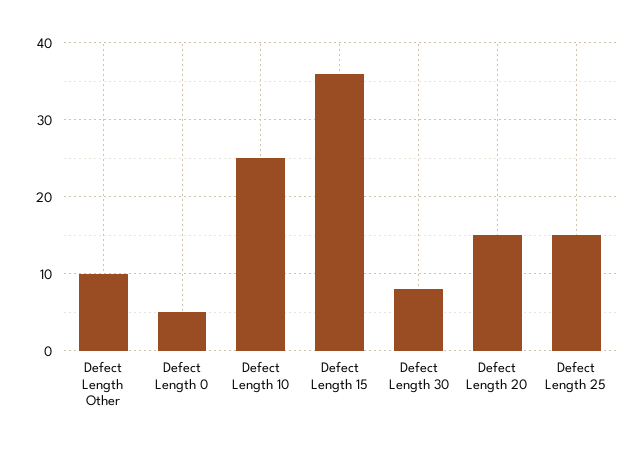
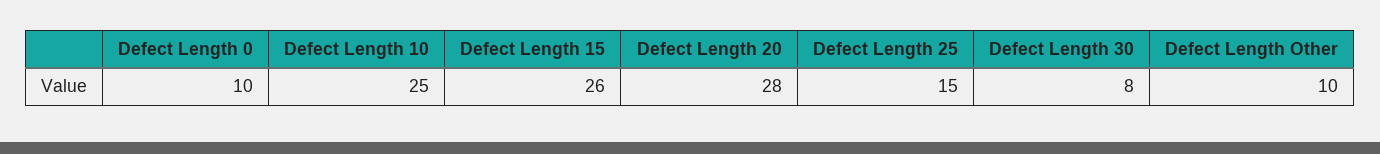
Defect Length 0: 5 -> 10
Defect Length 15: 36 -> 26
Defect Length 20: 15 -> 28

